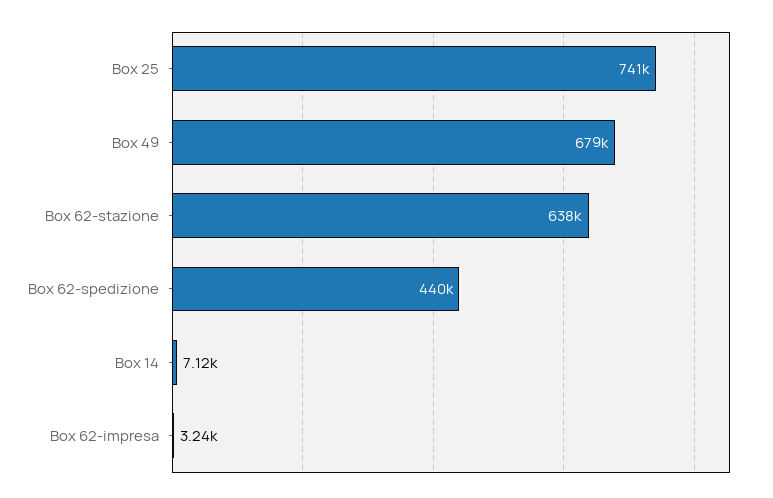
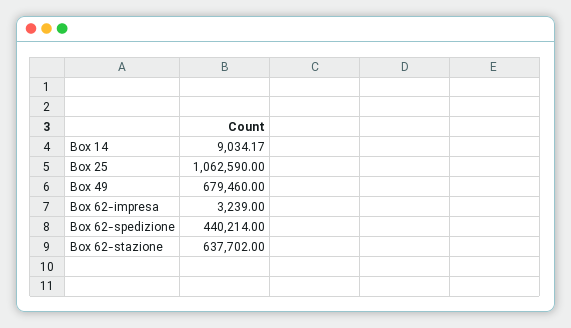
Box 25: 741000 -> 1062590
Box 14: 7120 -> 9034.17

